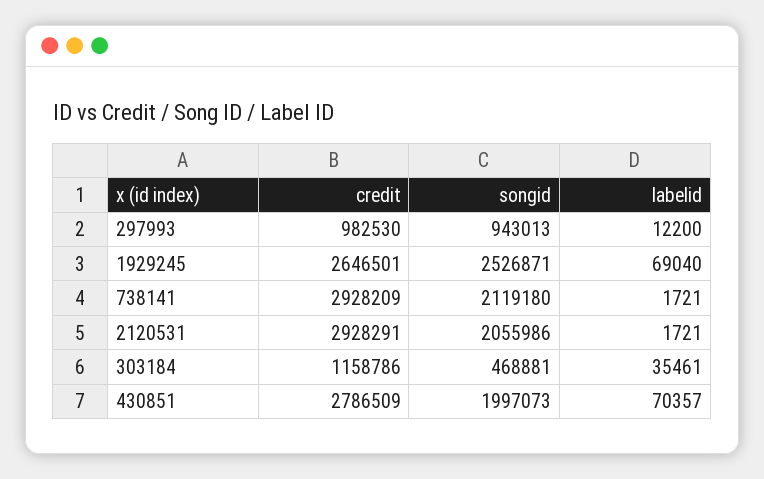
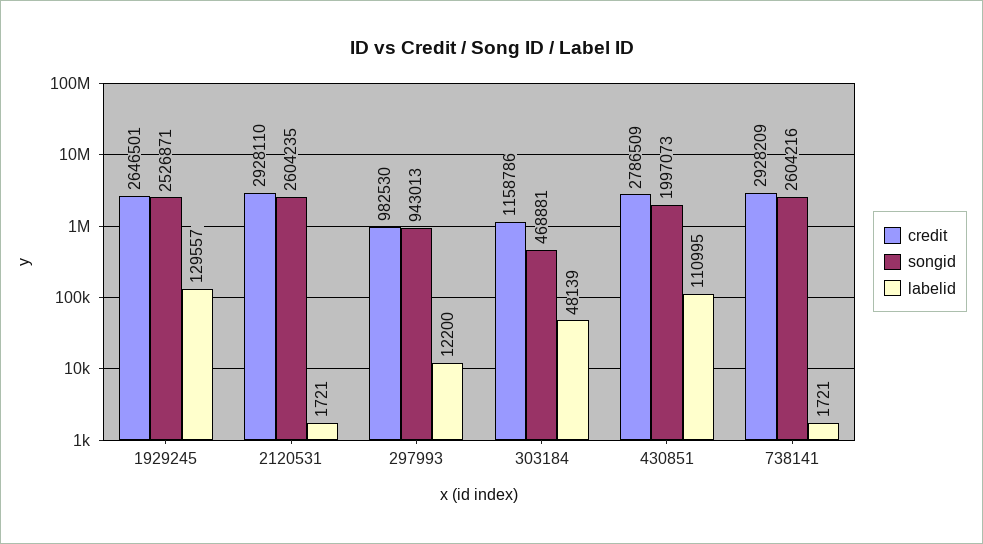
labelid, 1929245: 69040 -> 129557
songid, 738141: 2119180 -> 2604216
credit, 2120531: 2928291 -> 2928110
songid, 2120531: 2055986 -> 2604235
labelid, 303184: 35461 -> 48139
labelid, 430851: 70357 -> 110995

